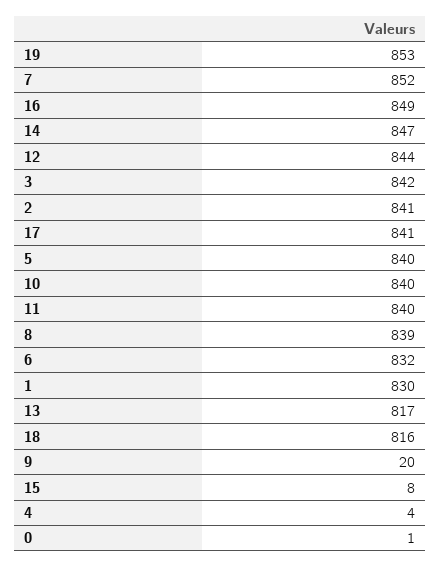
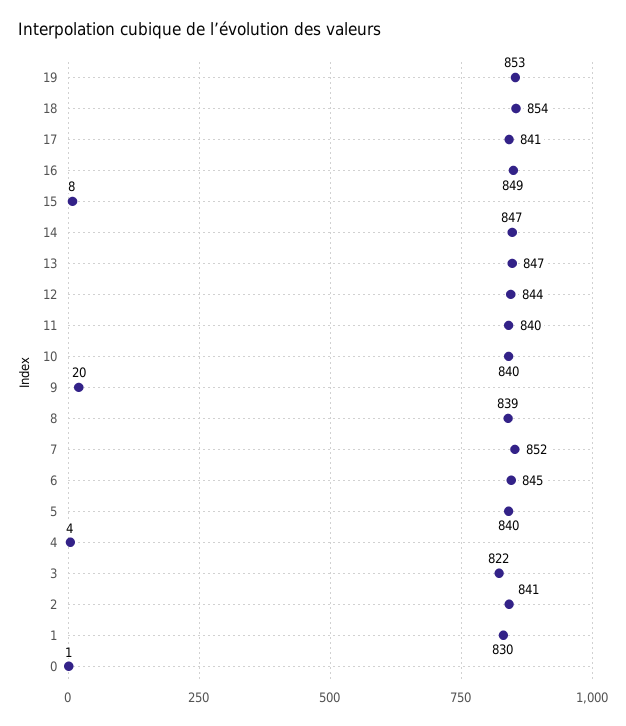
3: 842 -> 822
6: 832 -> 845
13: 817 -> 847
18: 816 -> 854

